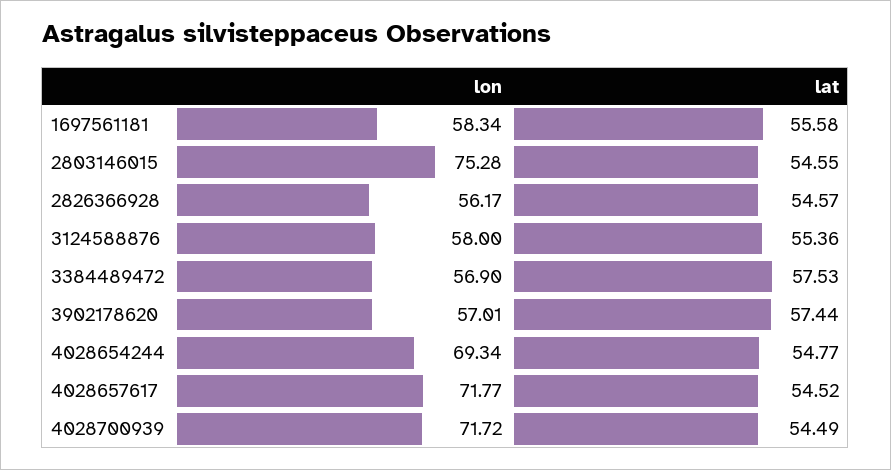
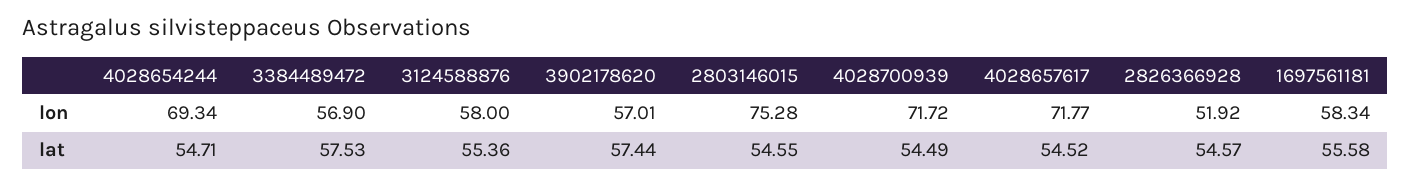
lon, 2826366928: 56.17 -> 51.92
lat, 4028654244: 54.77 -> 54.71

